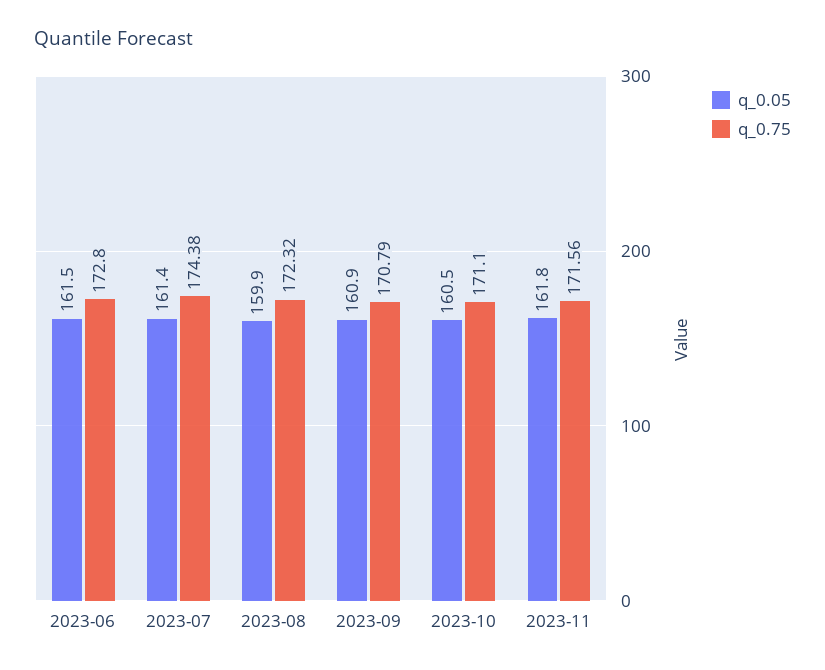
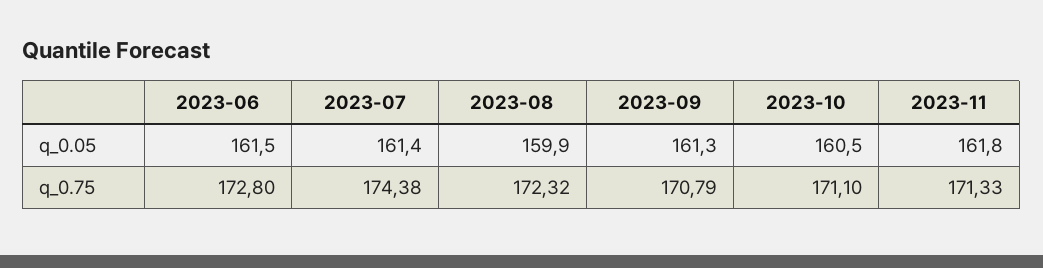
q_0.05, 2023-09: 160.9 -> 161.3
q_0.75, 2023-11: 171.56 -> 171.33

